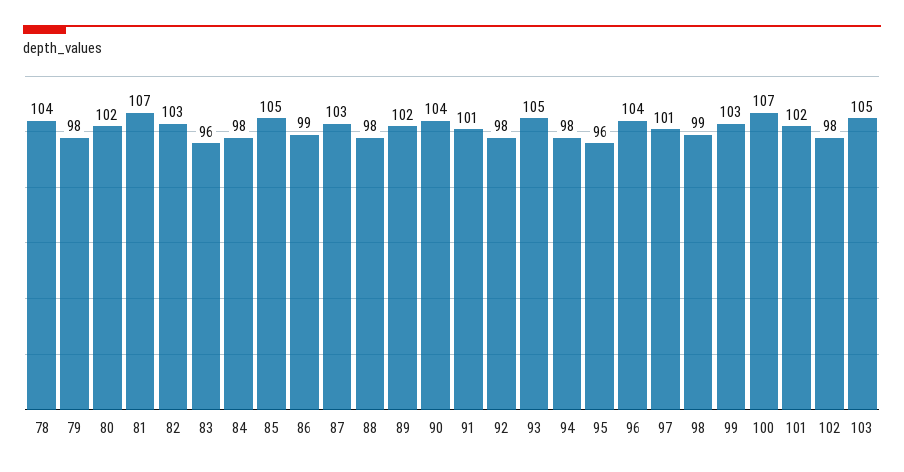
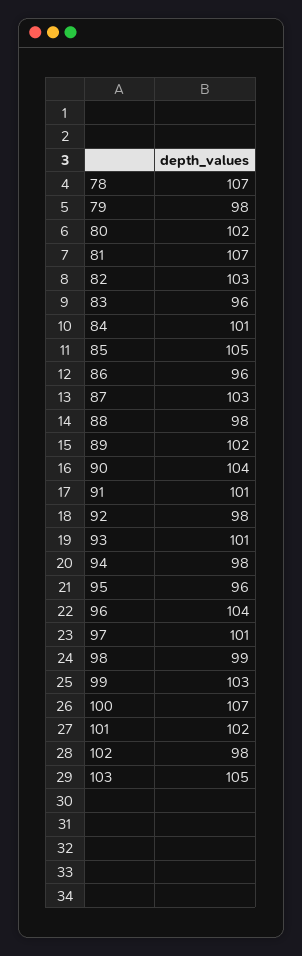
78: 104 -> 107
84: 98 -> 101
86: 99 -> 96
93: 105 -> 101

